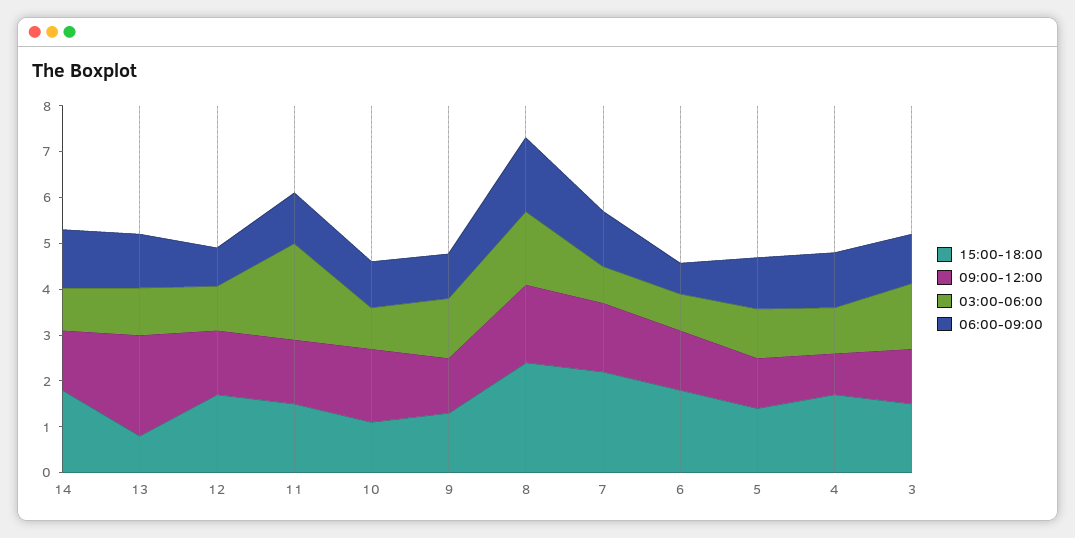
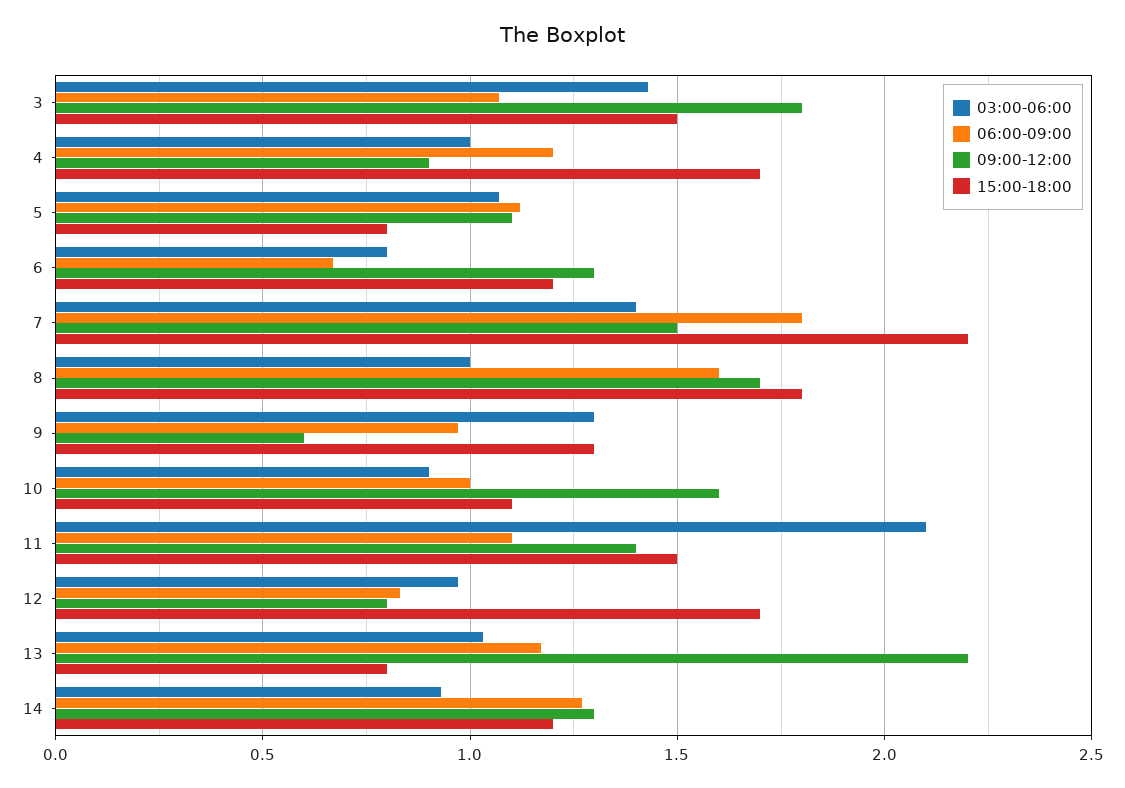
15:00-18:00, 14: 1.8 -> 1.2
09:00-12:00, 12: 1.4 -> 0.8
09:00-12:00, 9: 1.2 -> 0.6
15:00-18:00, 8: 2.4 -> 1.8
03:00-06:00, 8: 1.6 -> 1
03:00-06:00, 7: 0.8 -> 1.4
06:00-09:00, 7: 1.2 -> 1.8
15:00-18:00, 6: 1.8 -> 1.2
15:00-18:00, 5: 1.4 -> 0.8
09:00-12:00, 3: 1.2 -> 1.8

